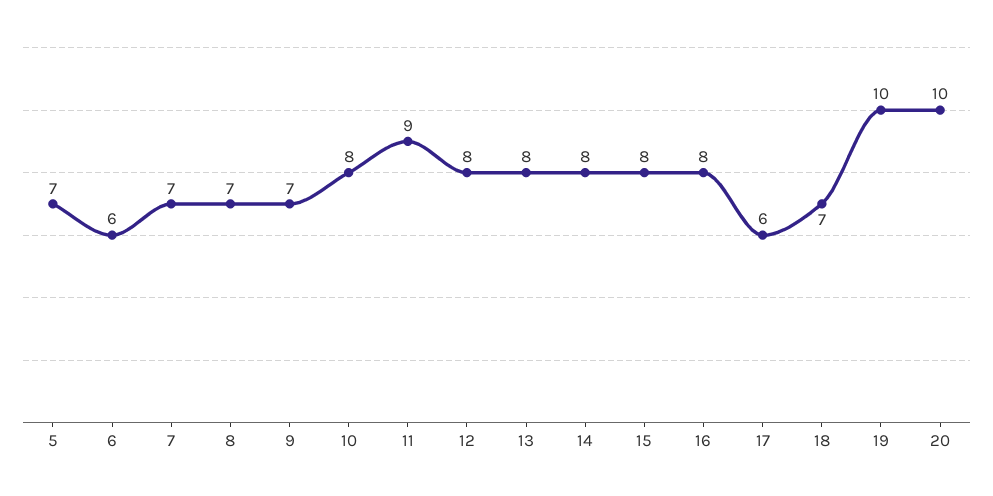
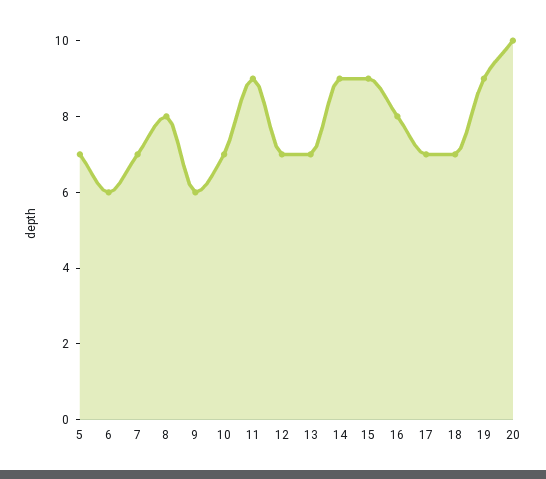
8: 7 -> 8
9: 7 -> 6
10: 8 -> 7
12: 8 -> 7
13: 8 -> 7
14: 8 -> 9
15: 8 -> 9
17: 6 -> 7
19: 10 -> 9

